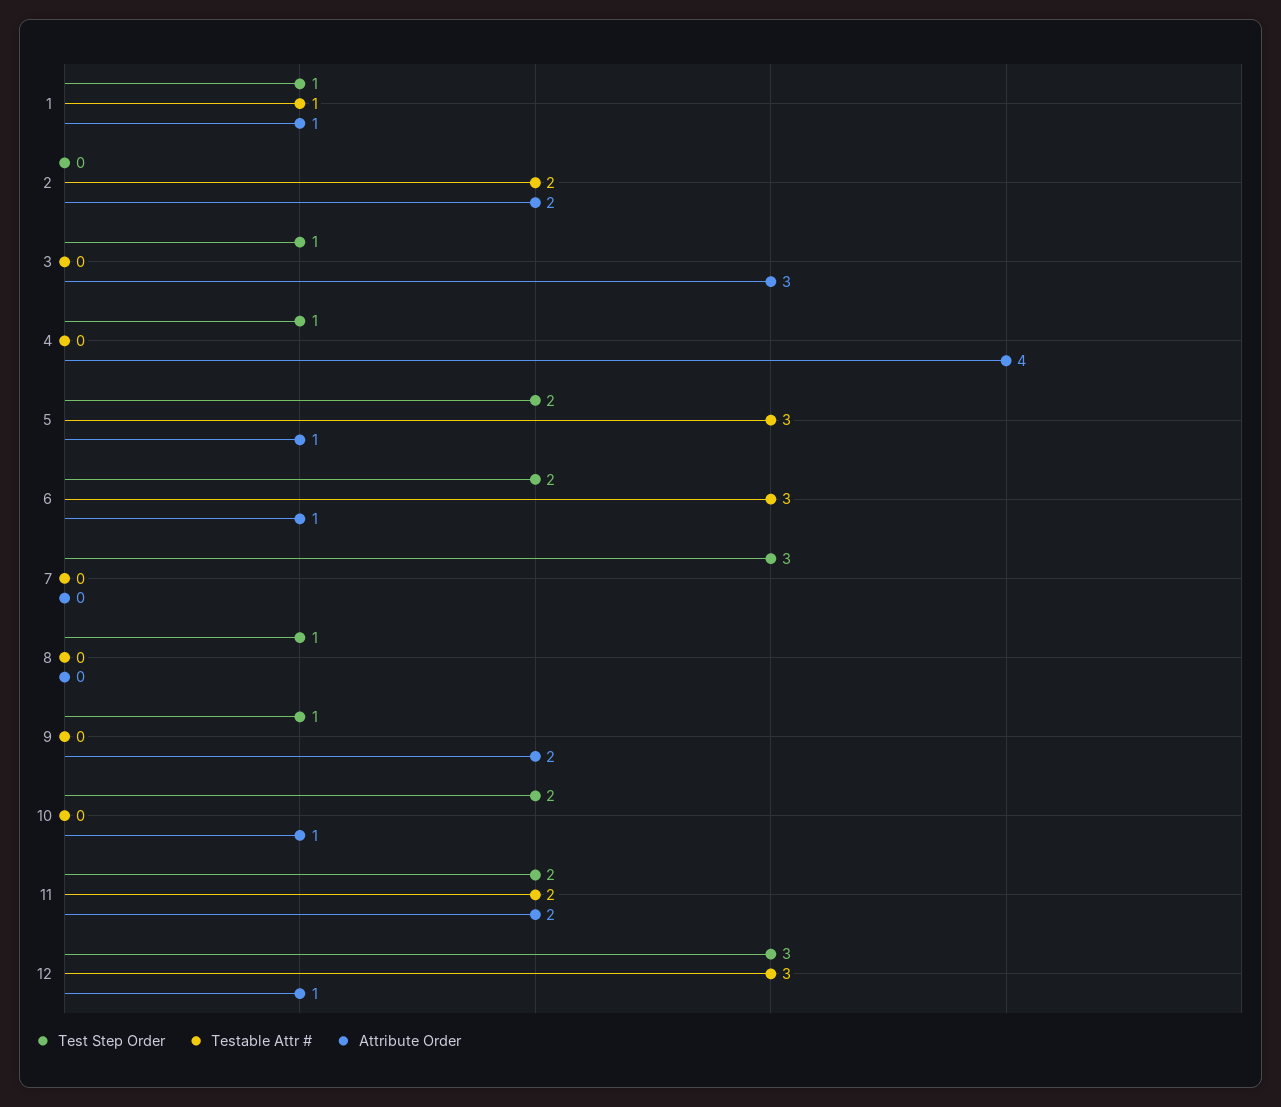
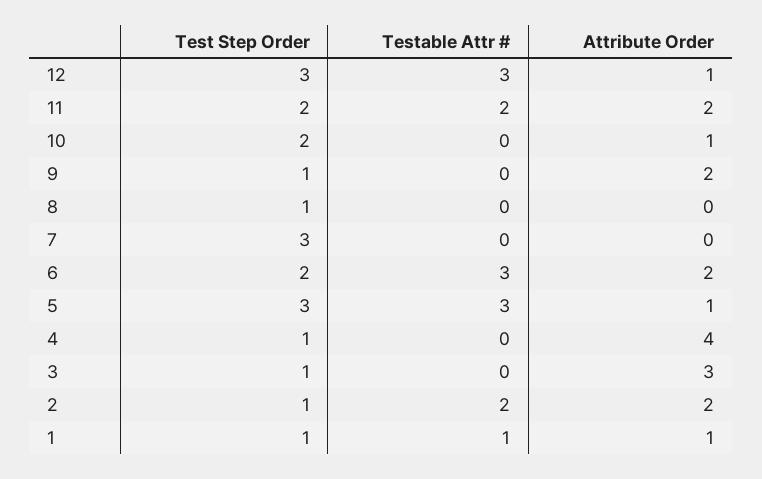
Test Step Order, 2: 0 -> 1
Test Step Order, 5: 2 -> 3
Attribute Order, 6: 1 -> 2

